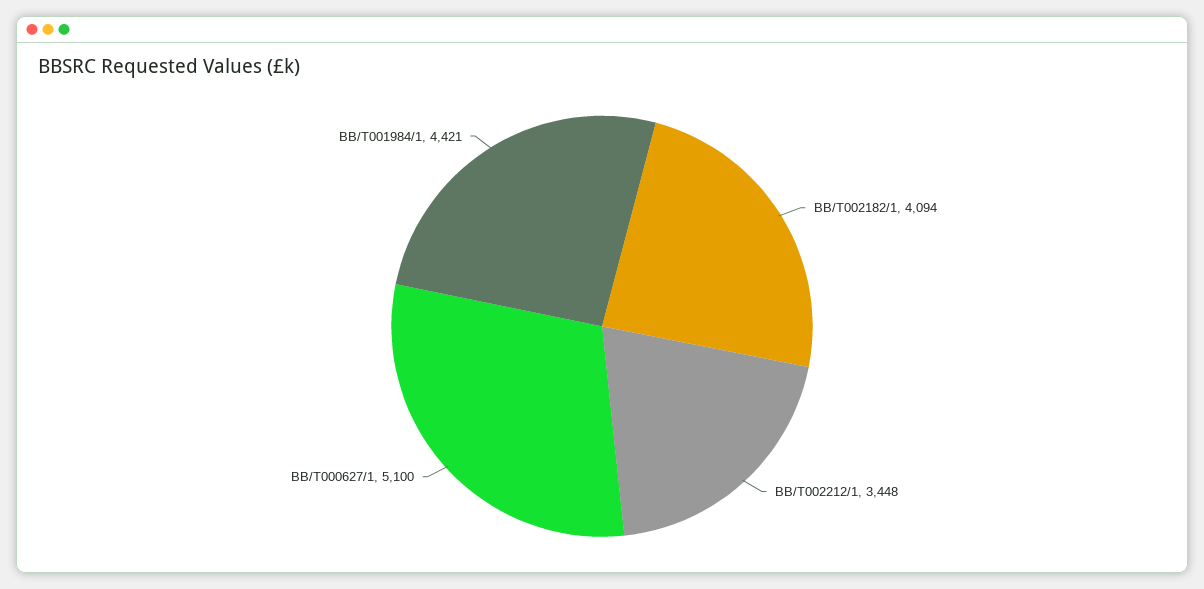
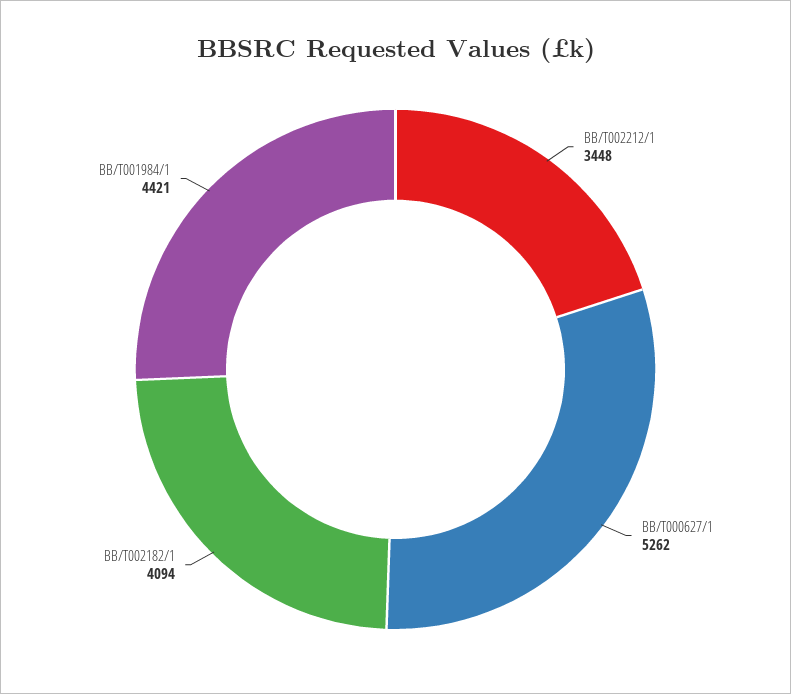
BB/T000627/1: 5100 -> 5262

